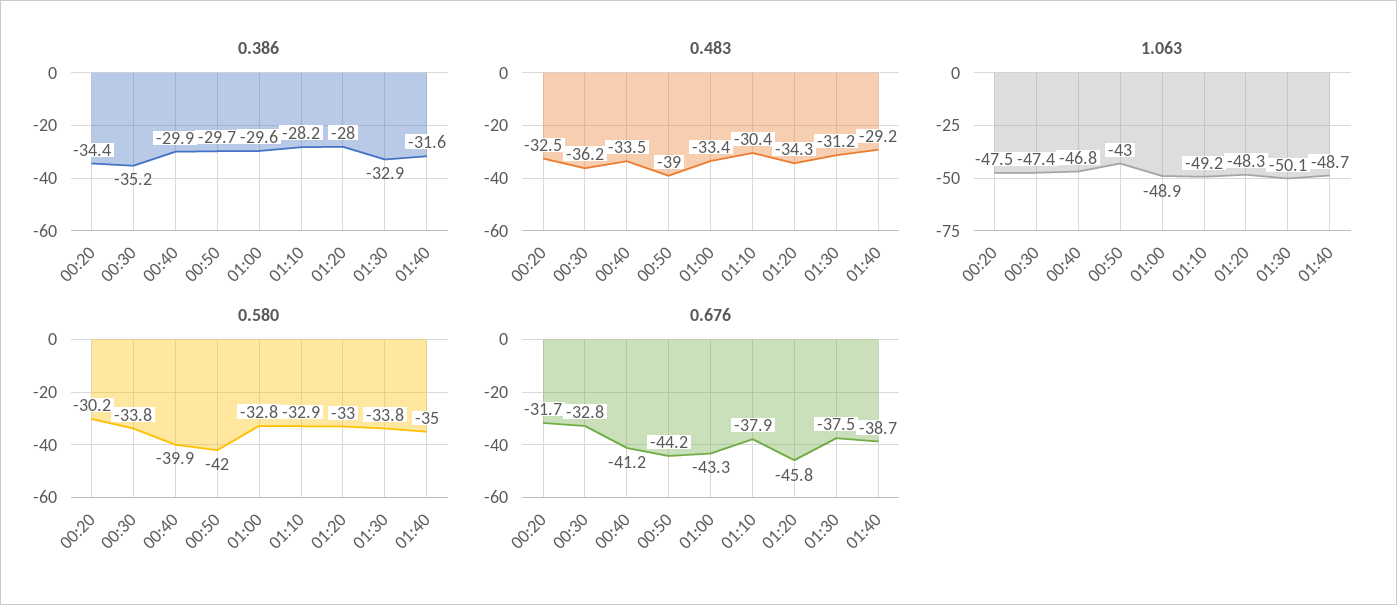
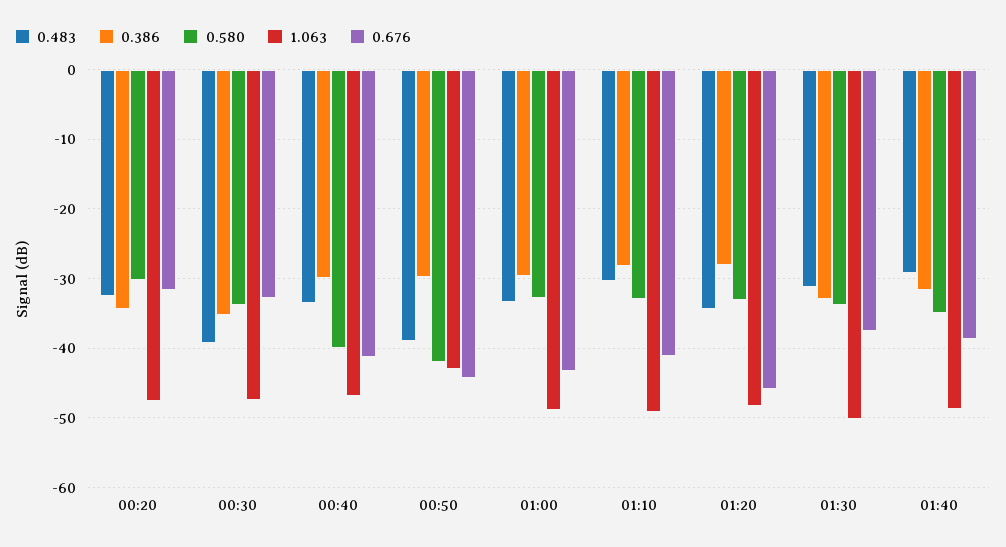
0.483, 00:30: -36.2 -> -39
0.676, 01:10: -37.9 -> -41

